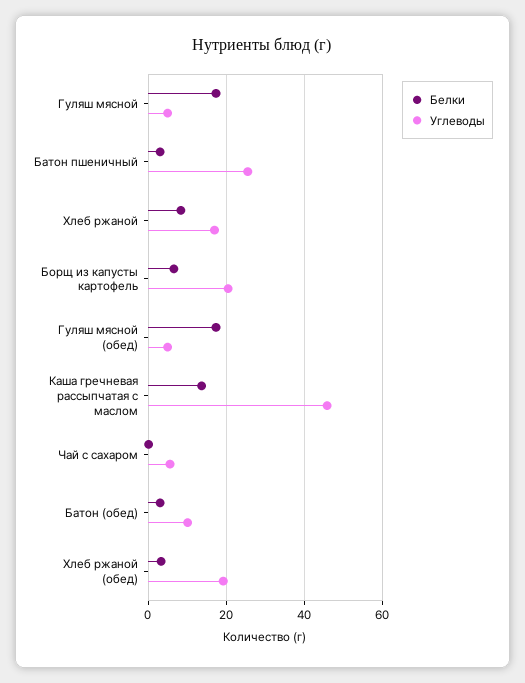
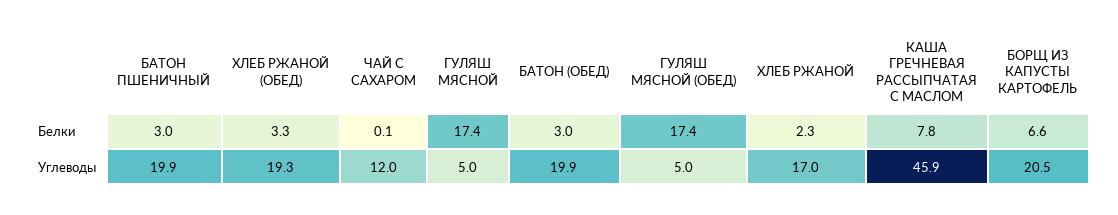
Углеводы, Батон пшеничный: 26 -> 19.9
Белки, Хлеб ржаной: 8 -> 2.3
Белки, Каша гречневая рассыпчатая с маслом: 14 -> 7.8
Углеводы, Чай с сахаром: 6 -> 12
Углеводы, Батон (обед): 10 -> 19.9

